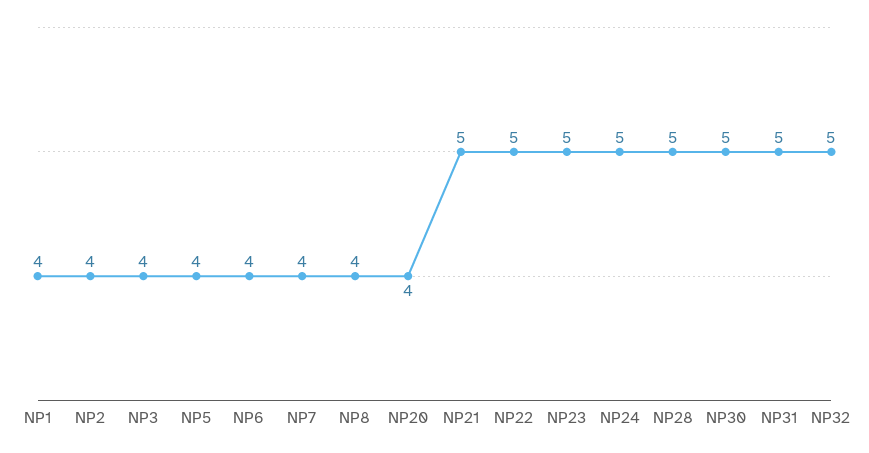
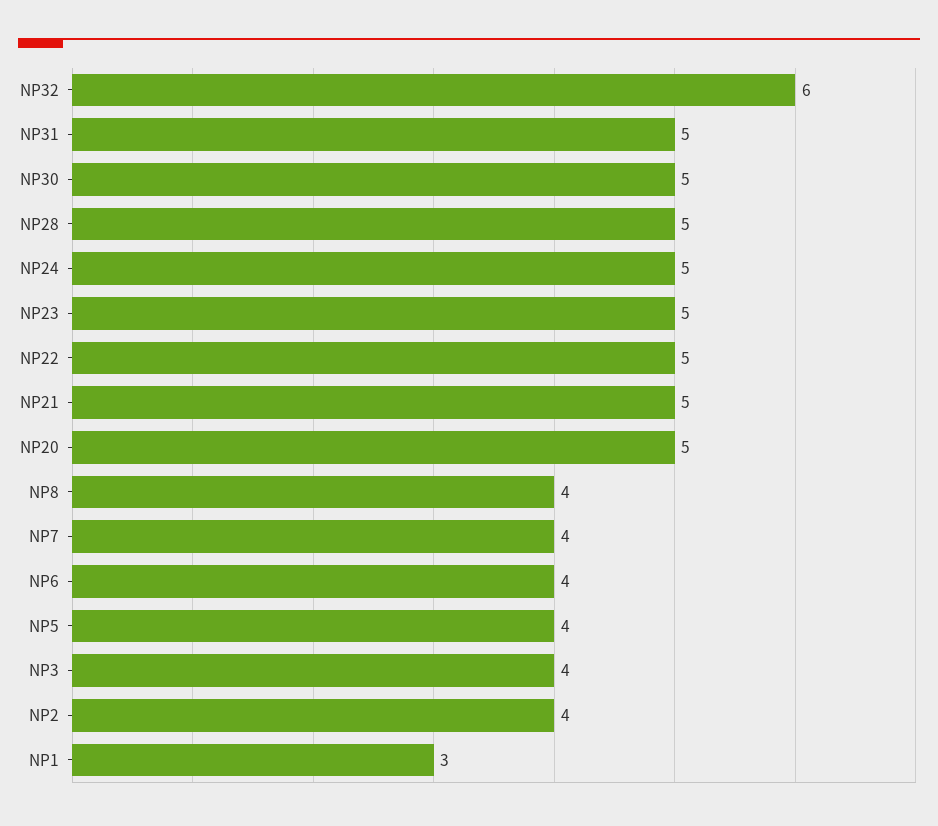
NP1: 4 -> 3
NP20: 4 -> 5
NP32: 5 -> 6

